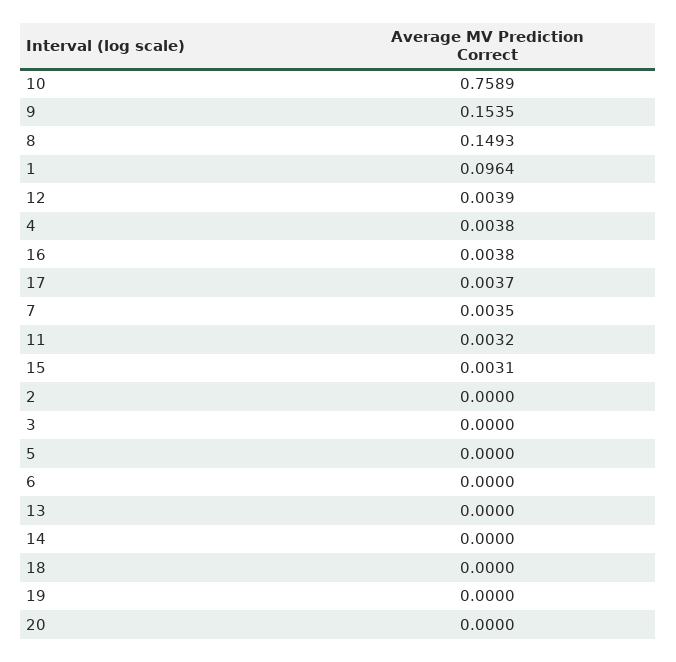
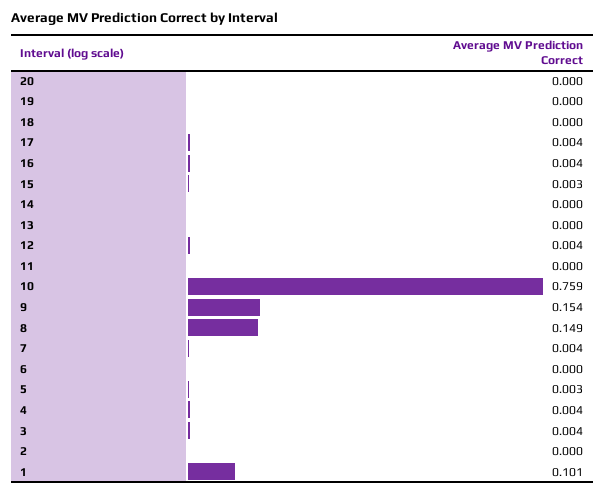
1: 0.0964 -> 0.101
11: 0.0032 -> 0
3: 0 -> 0.004
5: 0 -> 0.003

